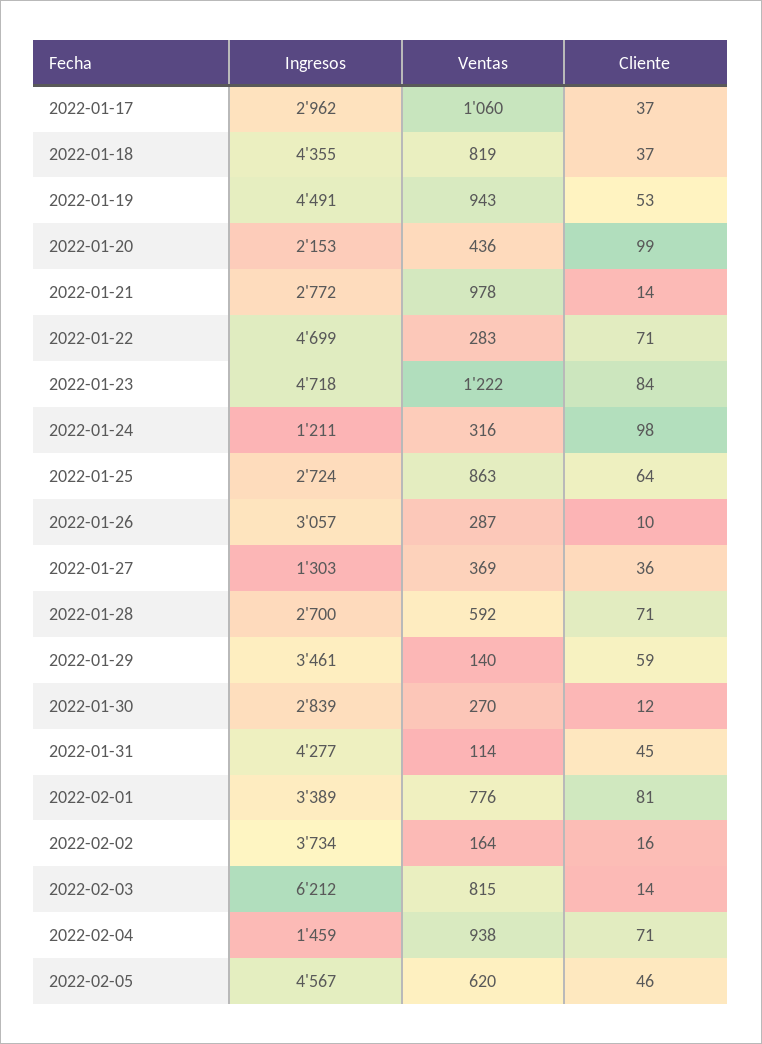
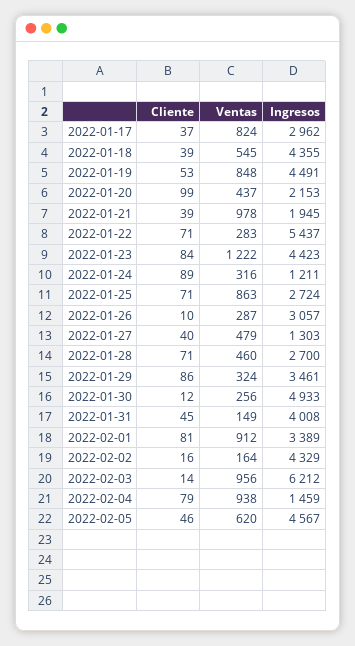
Ventas, 2022-01-17: 1060 -> 824
Ventas, 2022-01-18: 819 -> 545
Cliente, 2022-01-18: 37 -> 39
Ventas, 2022-01-19: 943 -> 848
Ventas, 2022-01-20: 436 -> 437
Ingresos, 2022-01-21: 2772 -> 1945
Cliente, 2022-01-21: 14 -> 39
Ingresos, 2022-01-22: 4699 -> 5437
Ingresos, 2022-01-23: 4718 -> 4423
Cliente, 2022-01-24: 98 -> 89
Cliente, 2022-01-25: 64 -> 71
Ventas, 2022-01-27: 369 -> 479
Cliente, 2022-01-27: 36 -> 40
Ventas, 2022-01-28: 592 -> 460
Ventas, 2022-01-29: 140 -> 324
Cliente, 2022-01-29: 59 -> 86
Ingresos, 2022-01-30: 2839 -> 4933
Ventas, 2022-01-30: 270 -> 256
Ingresos, 2022-01-31: 4277 -> 4008
Ventas, 2022-01-31: 114 -> 149
Ventas, 2022-02-01: 776 -> 912
Ingresos, 2022-02-02: 3734 -> 4329
Ventas, 2022-02-03: 815 -> 956
Cliente, 2022-02-04: 71 -> 79

